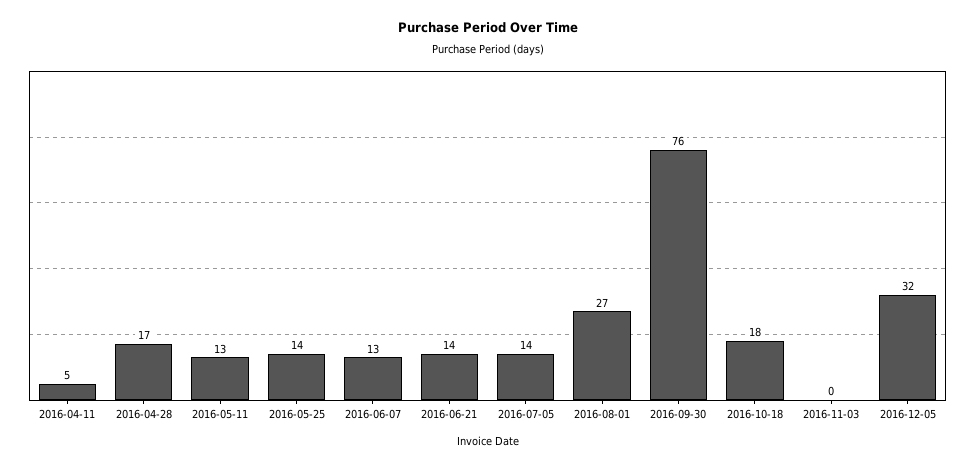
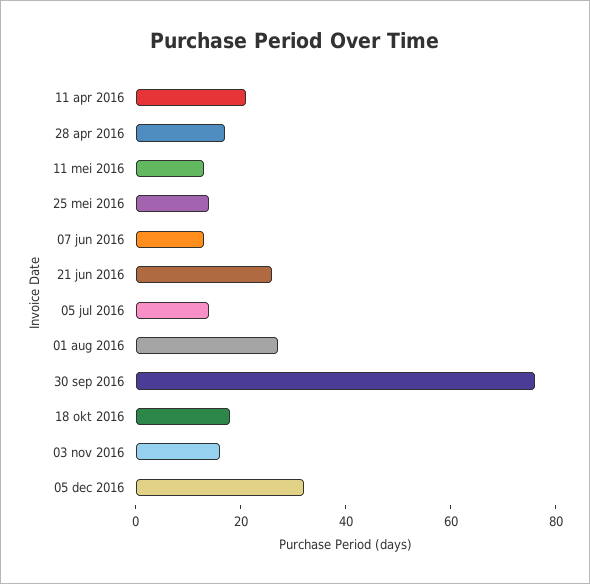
2016-04-11: 5 -> 20
2016-06-21: 14 -> 25
2016-11-03: 0 -> 15

